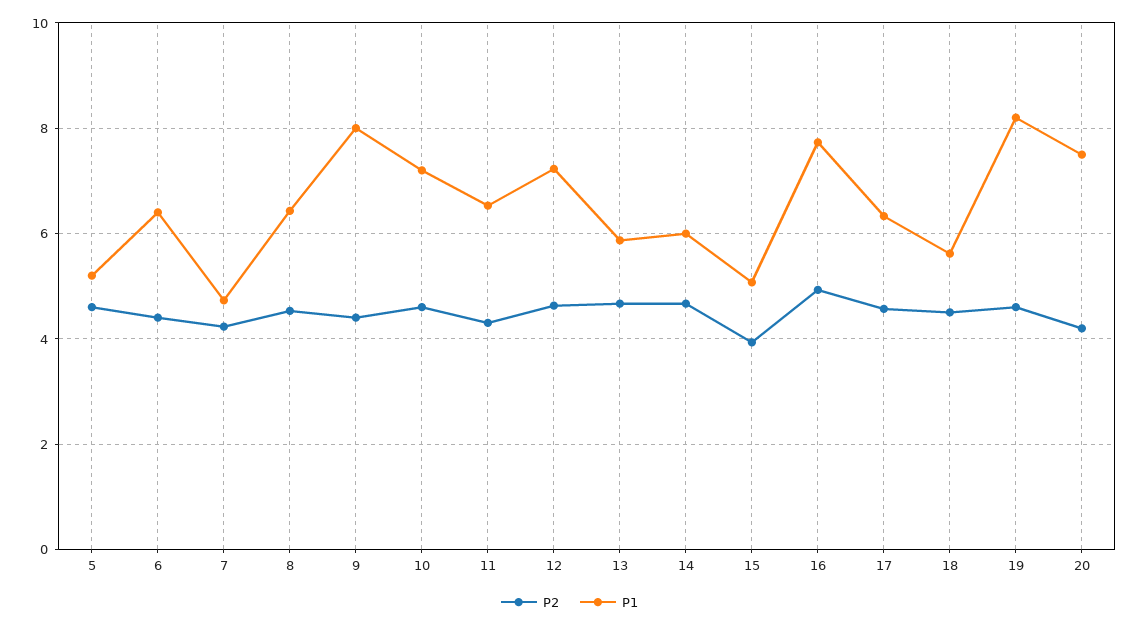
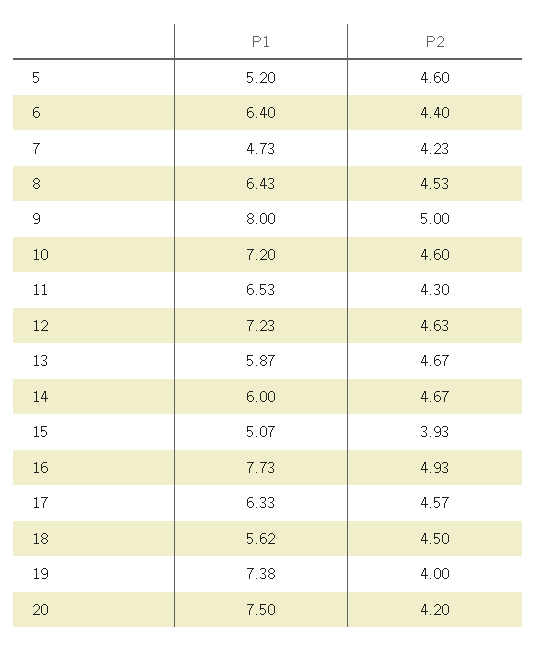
P2, 9: 4.4 -> 5
P2, 19: 4.6 -> 4
P1, 19: 8.2 -> 7.38

